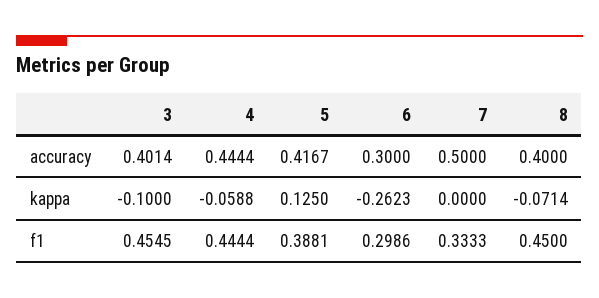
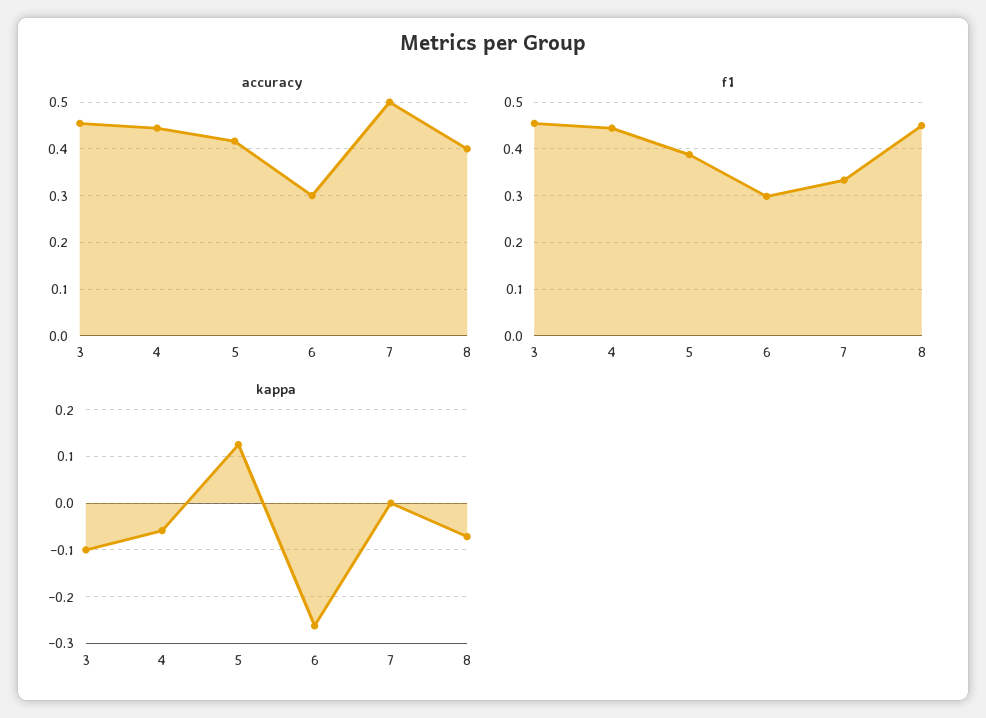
accuracy, 3: 0.4014 -> 0.46

